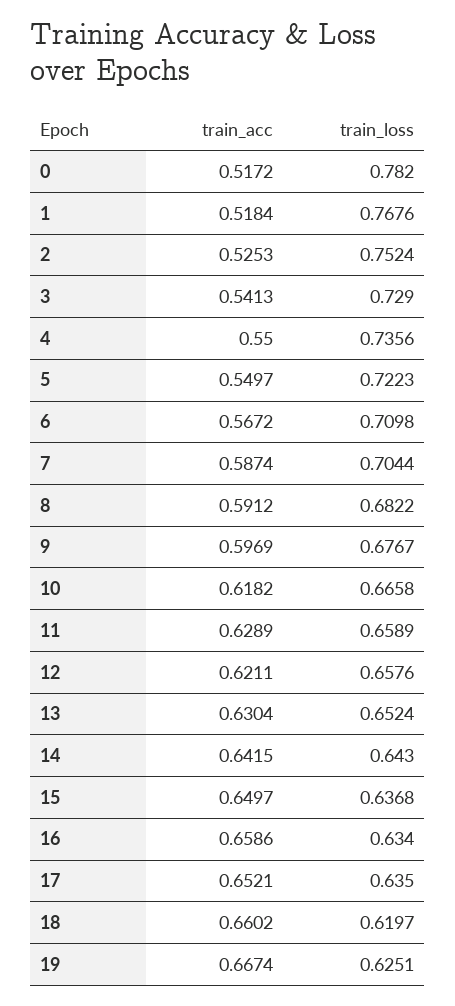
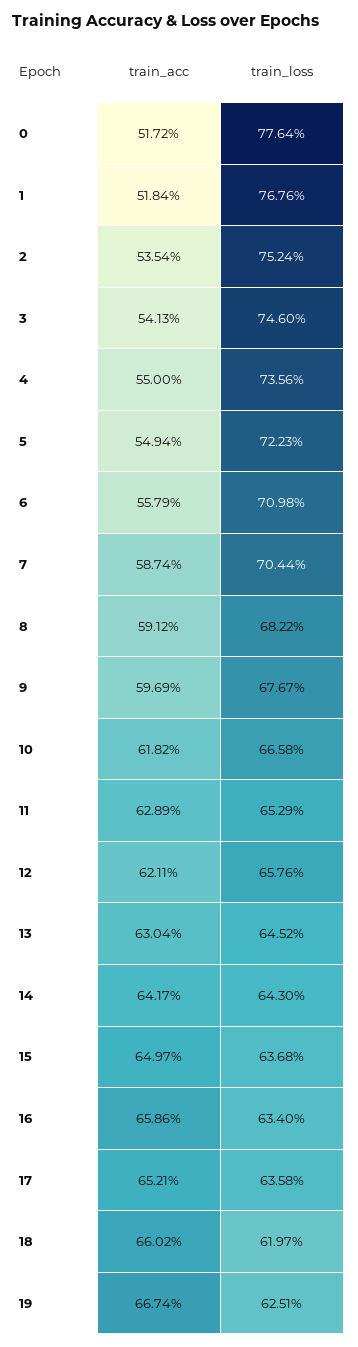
train_loss, 0: 0.782 -> 0.7764
train_acc, 2: 0.5253 -> 0.5354
train_loss, 3: 0.729 -> 0.746
train_acc, 5: 0.5497 -> 0.5494
train_acc, 6: 0.5672 -> 0.5579
train_loss, 11: 0.6589 -> 0.6529
train_loss, 13: 0.6524 -> 0.6452
train_acc, 14: 0.6415 -> 0.6417
train_loss, 17: 0.635 -> 0.6358

